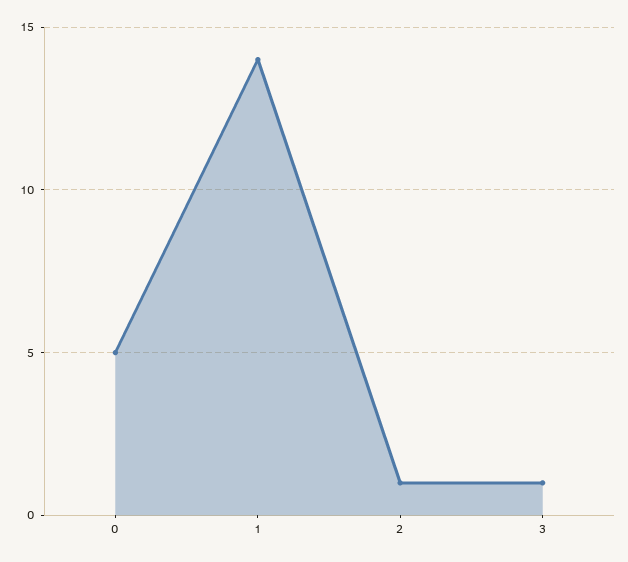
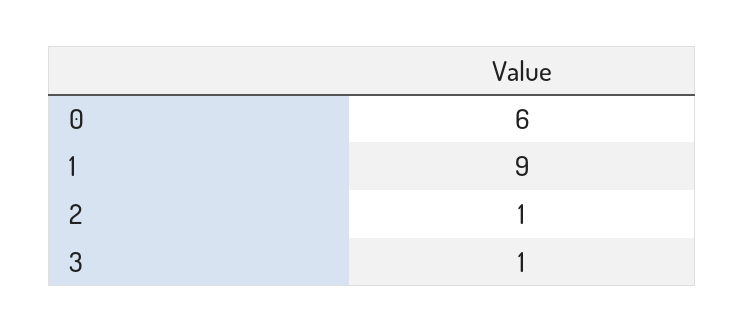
0: 5 -> 6
1: 14 -> 9

